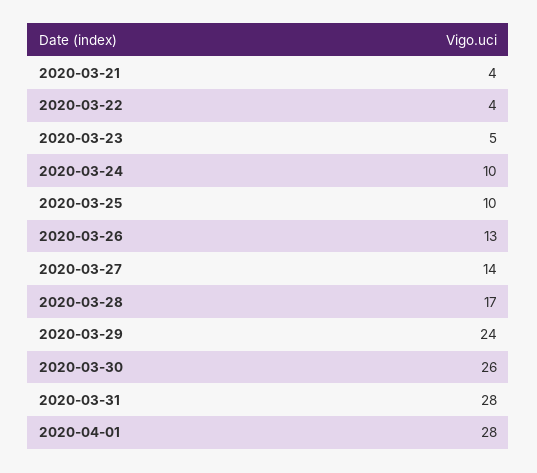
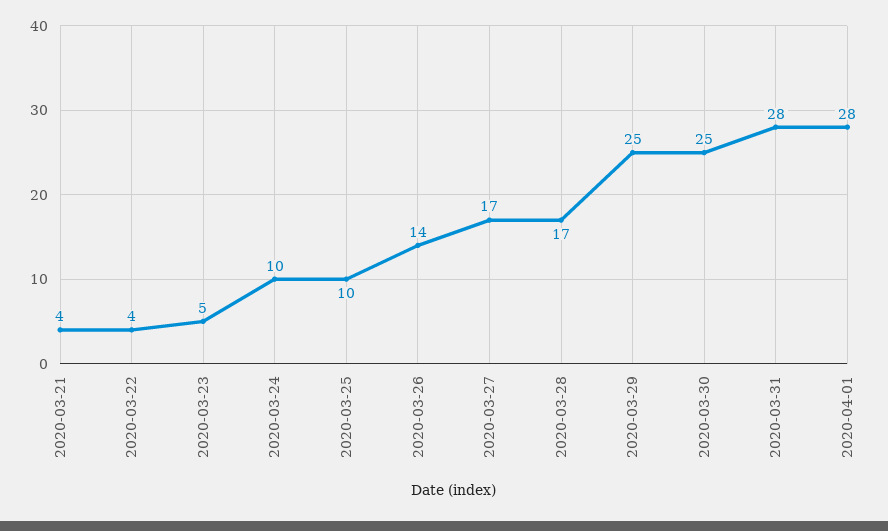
2020-03-26: 13 -> 14
2020-03-27: 14 -> 17
2020-03-29: 24 -> 25
2020-03-30: 26 -> 25

